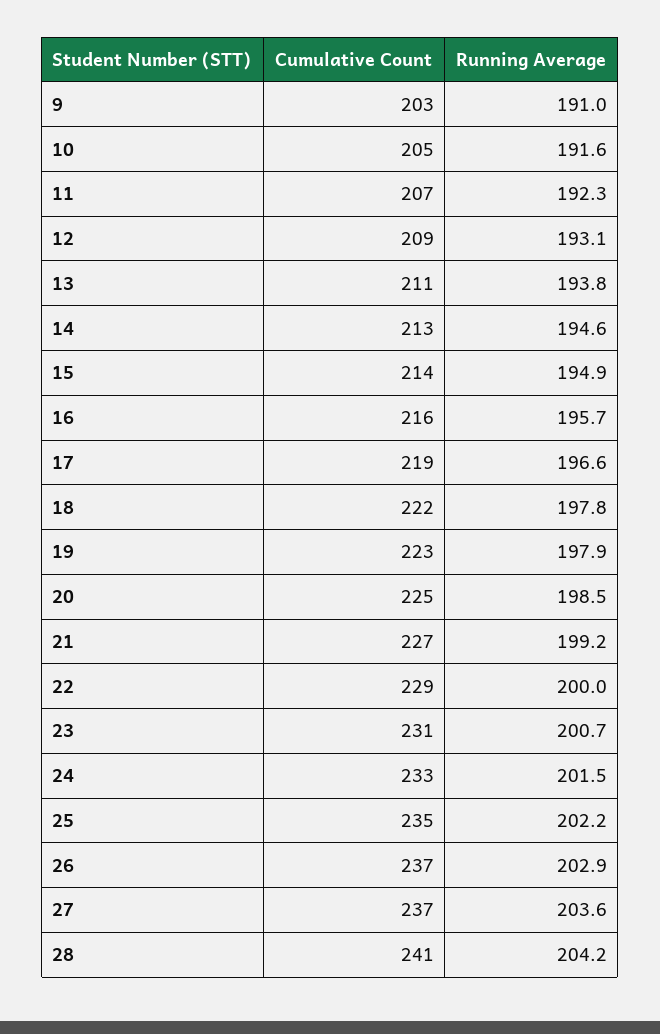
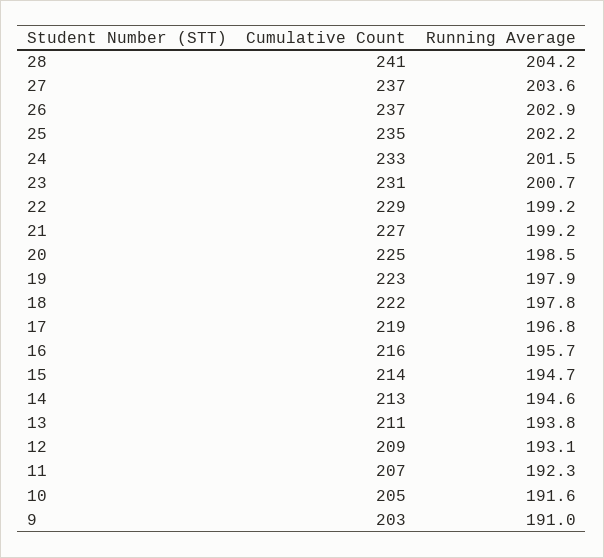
Running Average, 15: 194.9 -> 194.7
Running Average, 17: 196.6 -> 196.8
Running Average, 22: 200 -> 199.2

